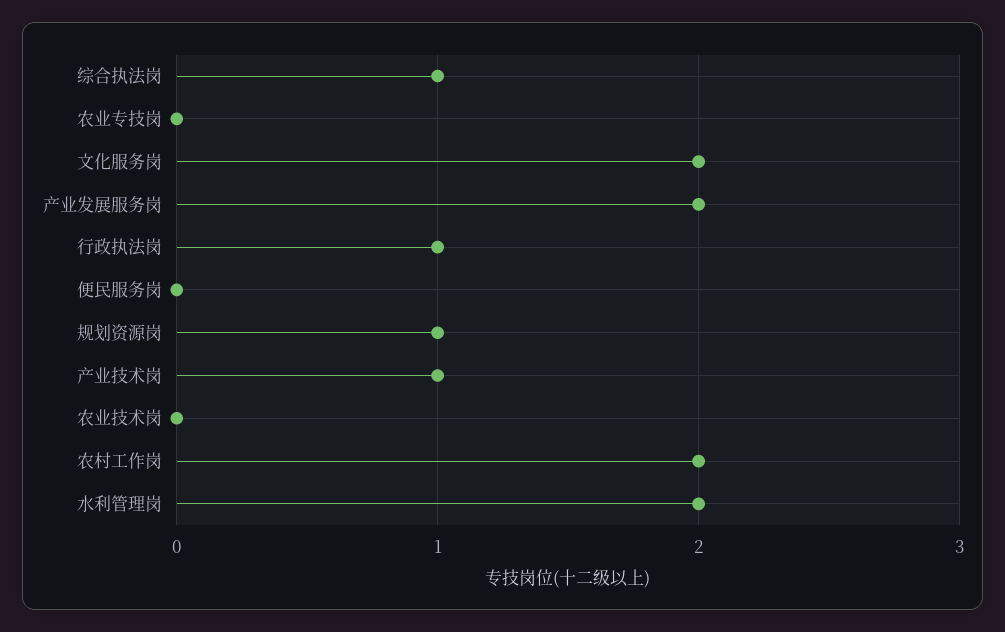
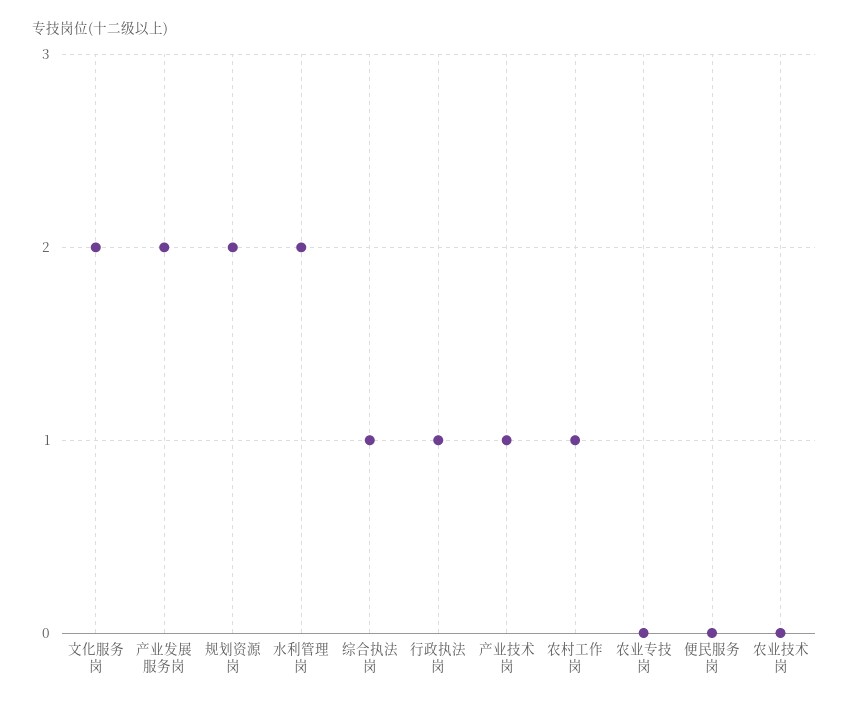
规划资源岗: 1 -> 2
农村工作岗: 2 -> 1

